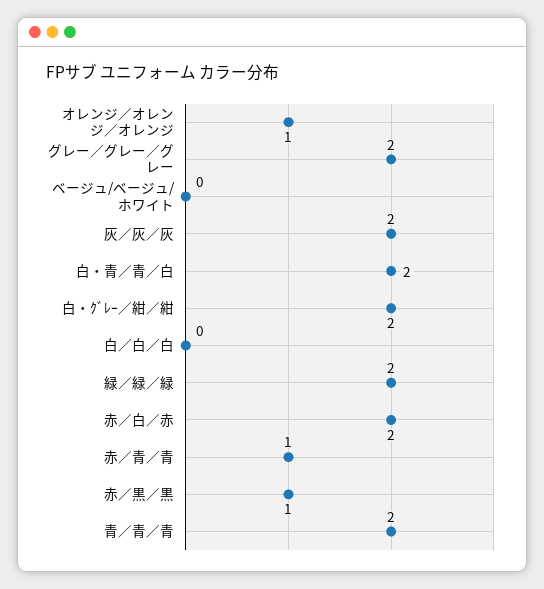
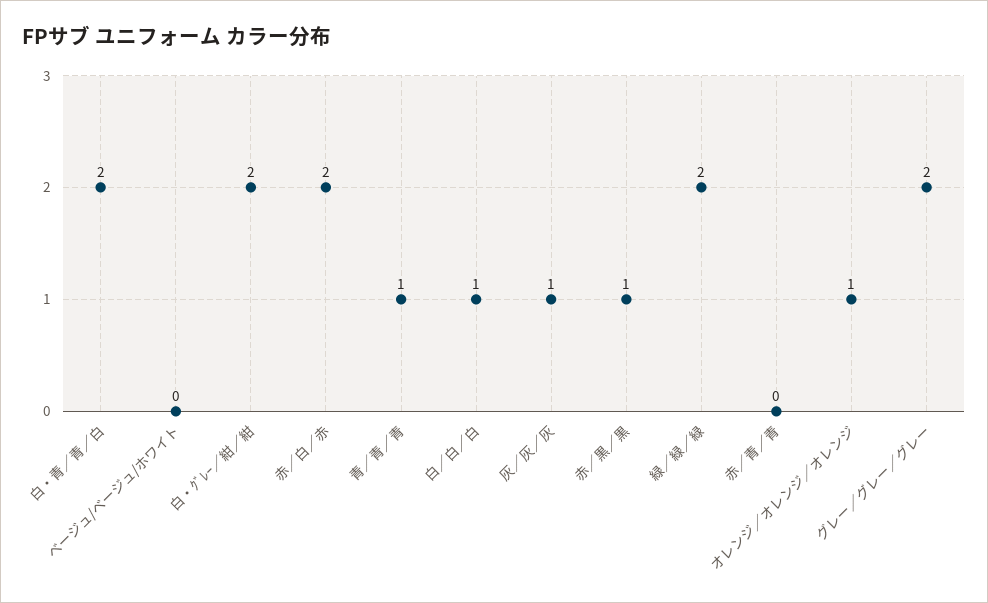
灰／灰／灰: 2 -> 1
白／白／白: 0 -> 1
赤／青／青: 1 -> 0
青／青／青: 2 -> 1

